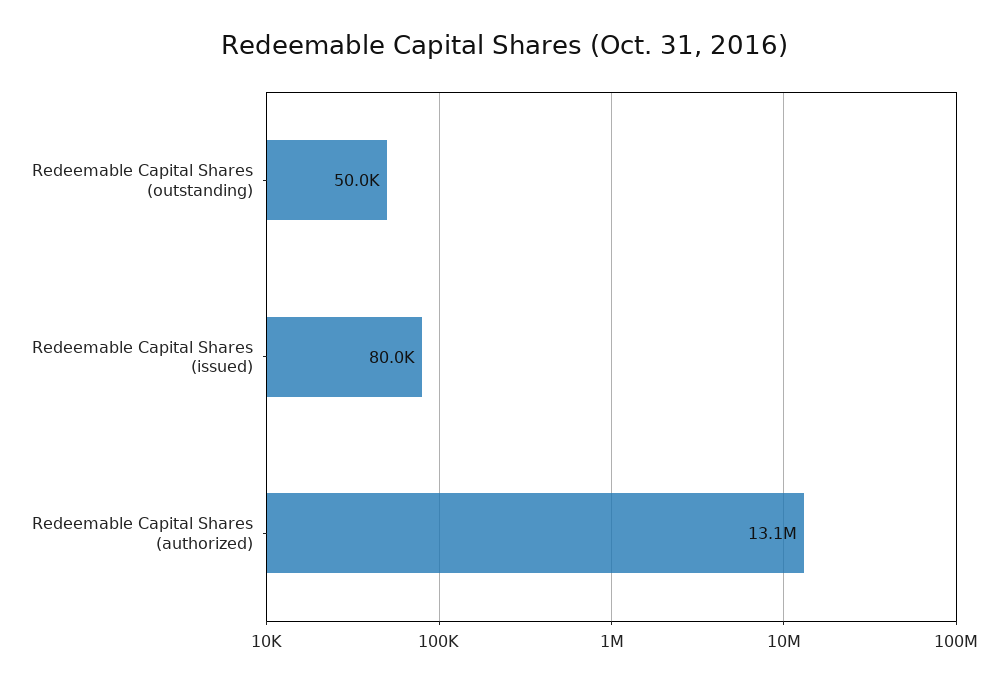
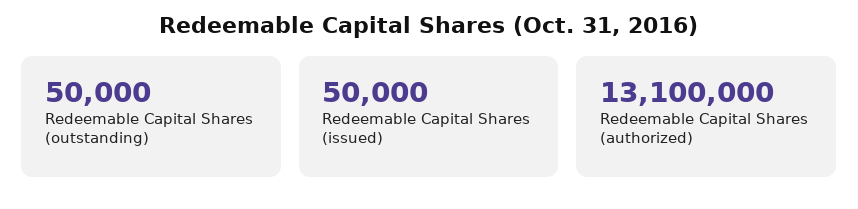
Redeemable Capital Shares (issued): 80000 -> 50000

